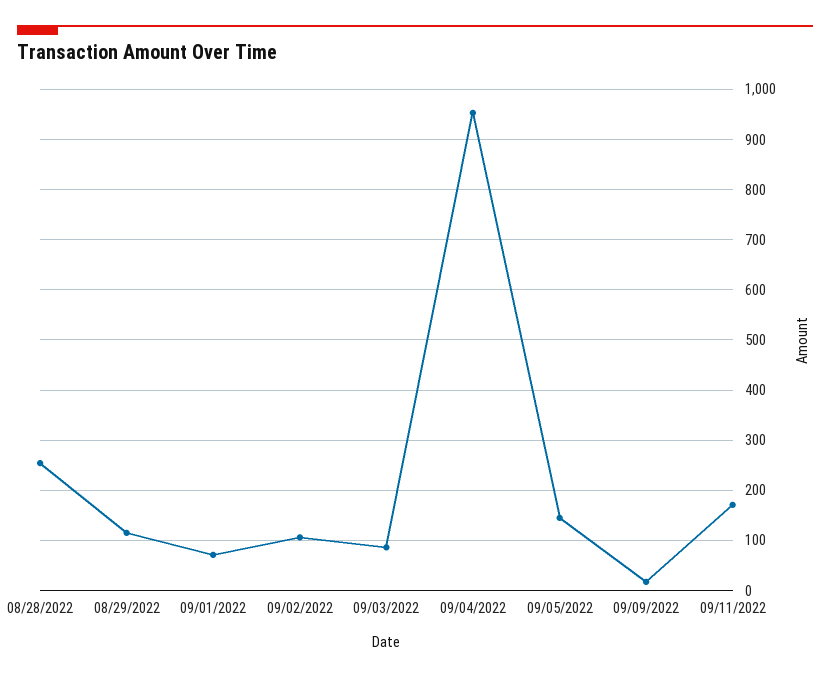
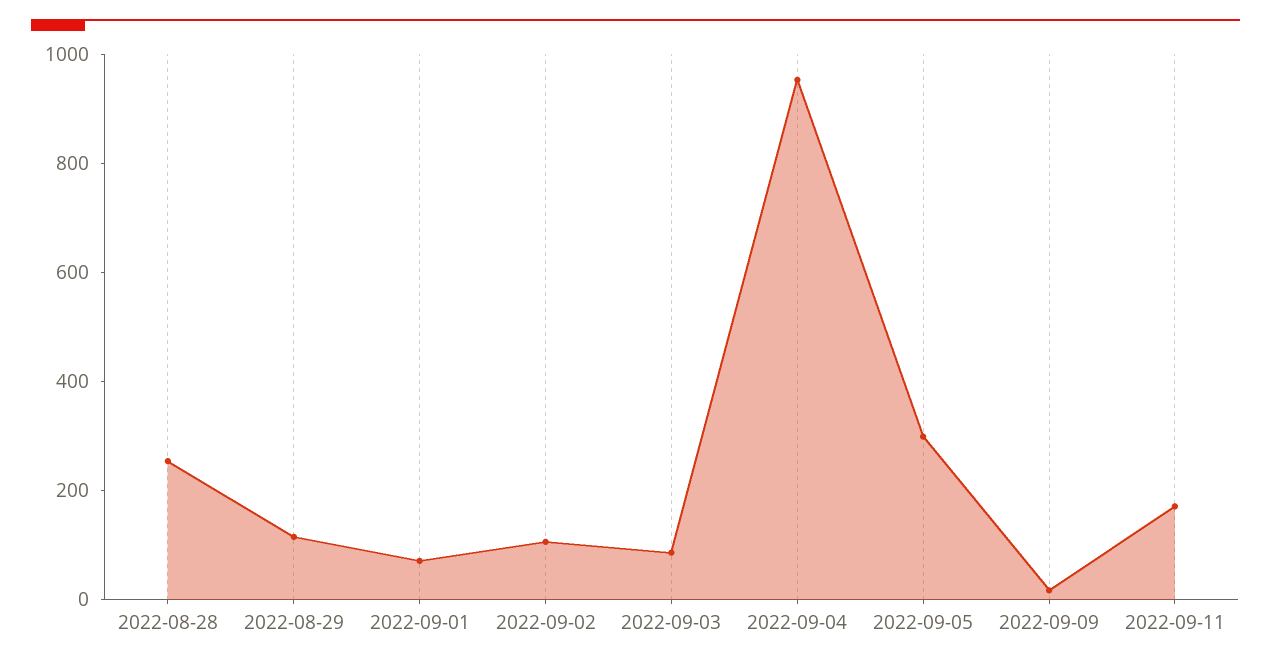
09/05/2022: 140 -> 300

